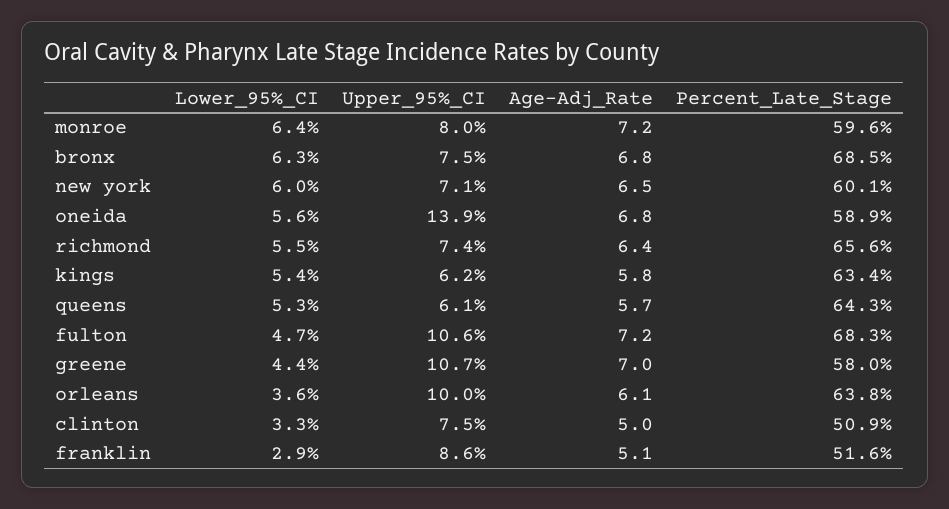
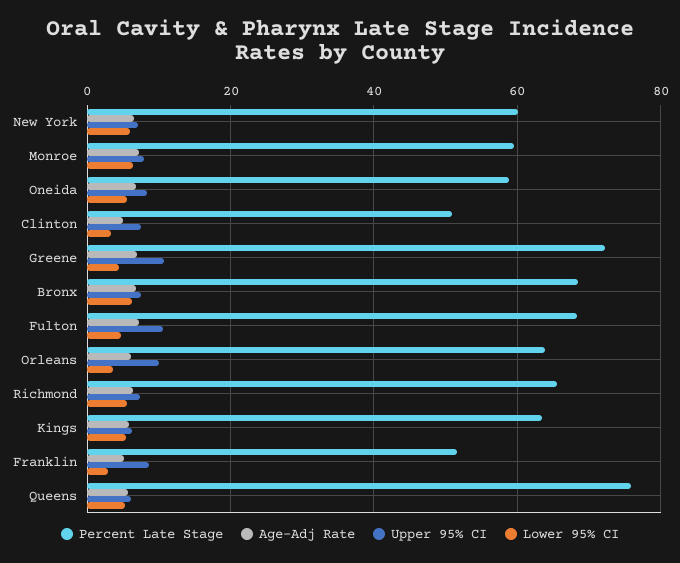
Upper_95%_CI, oneida: 13.9 -> 8
Percent_Late_Stage, queens: 64.3 -> 76
Percent_Late_Stage, greene: 58 -> 72

